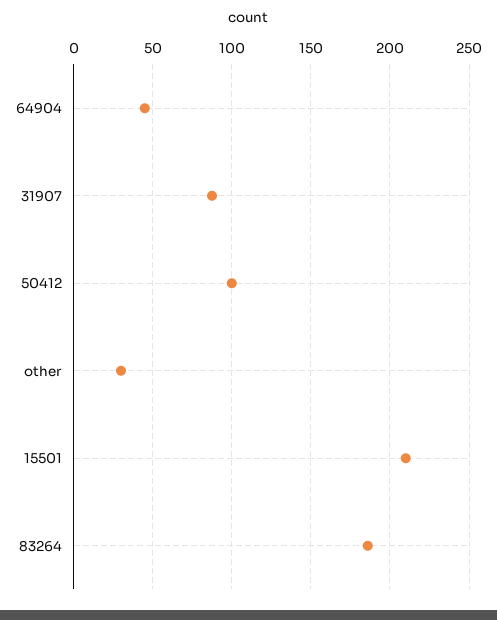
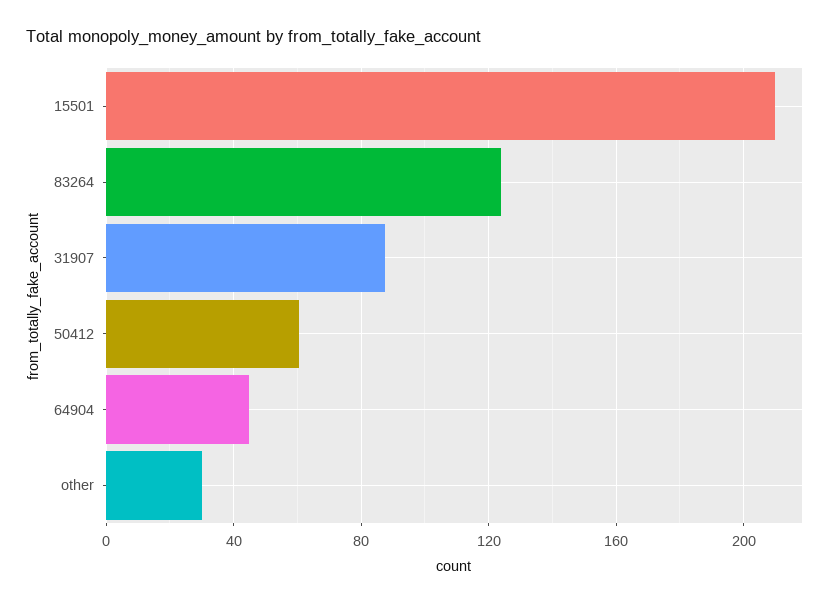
50412: 100 -> 60
83264: 185 -> 125

